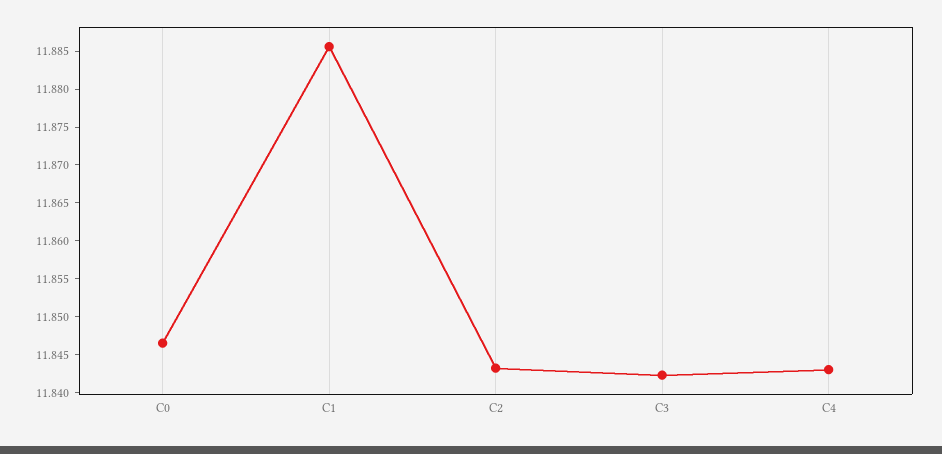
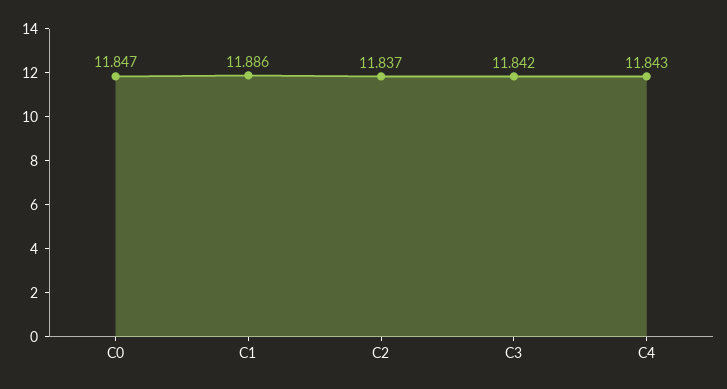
C2: 11.8425 -> 11.837

